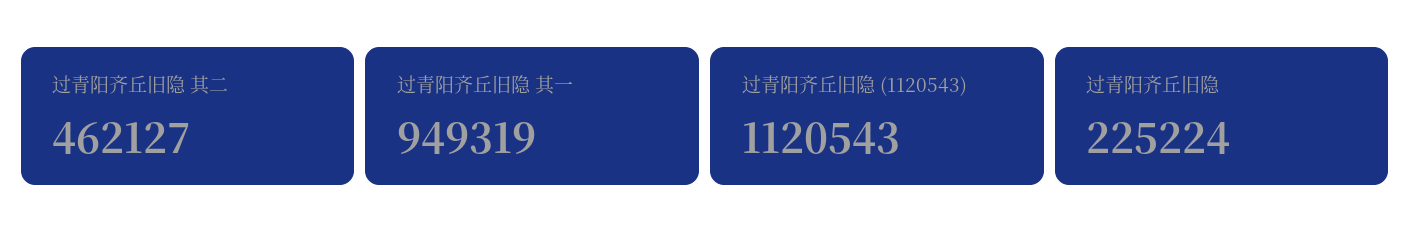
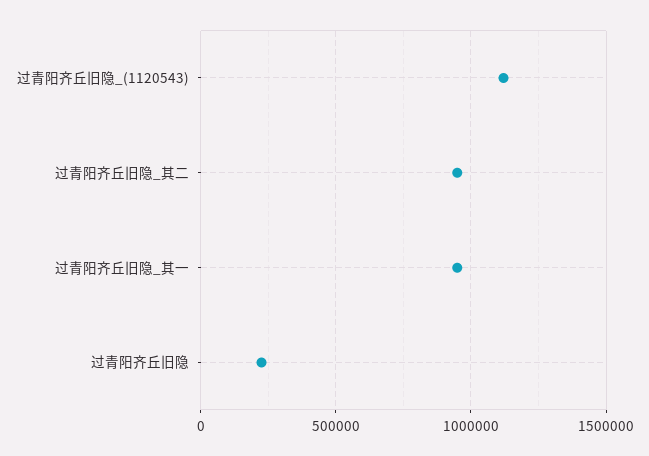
过青阳齐丘旧隐 其二: 462127 -> 950000

